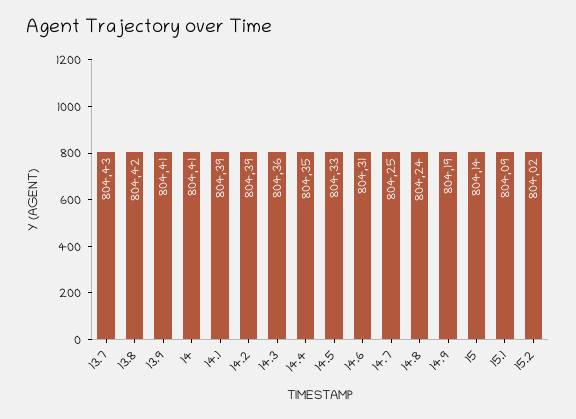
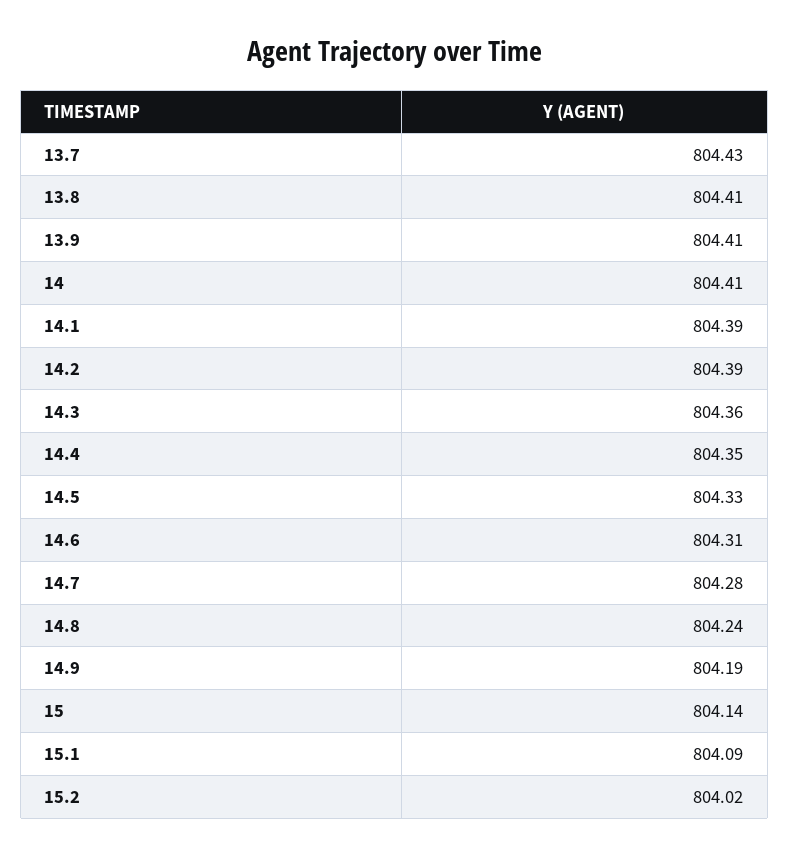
13.8: 804.42 -> 804.41
14.7: 804.25 -> 804.28

